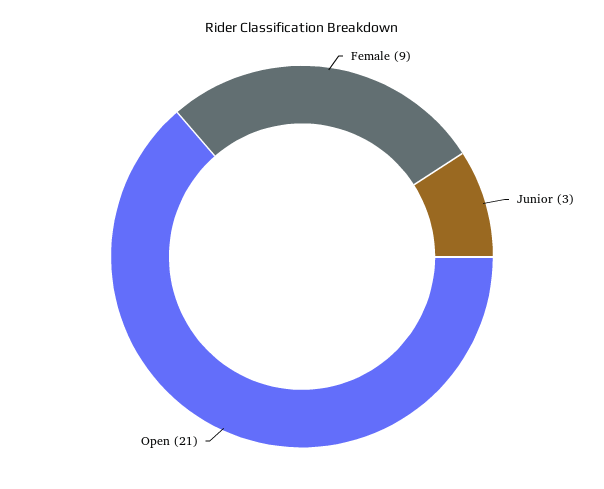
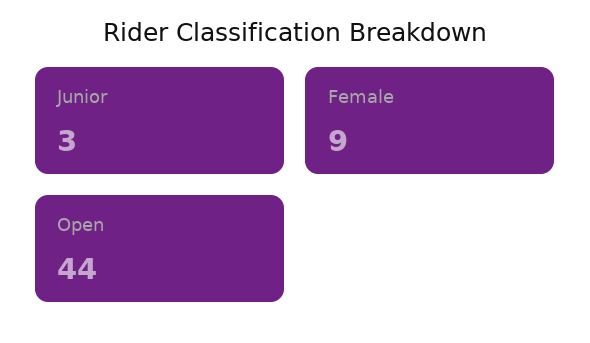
Open: 21 -> 44

